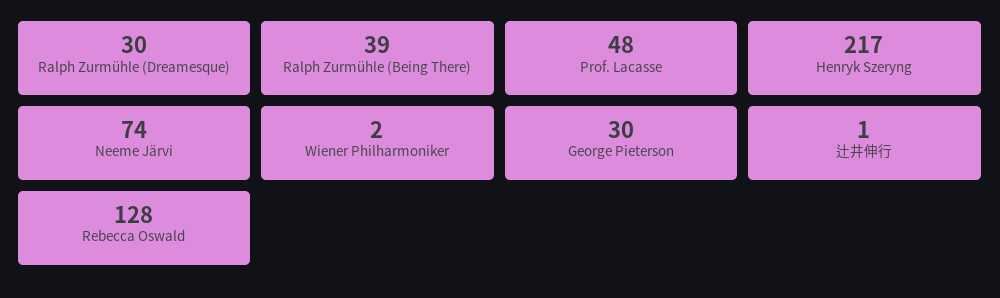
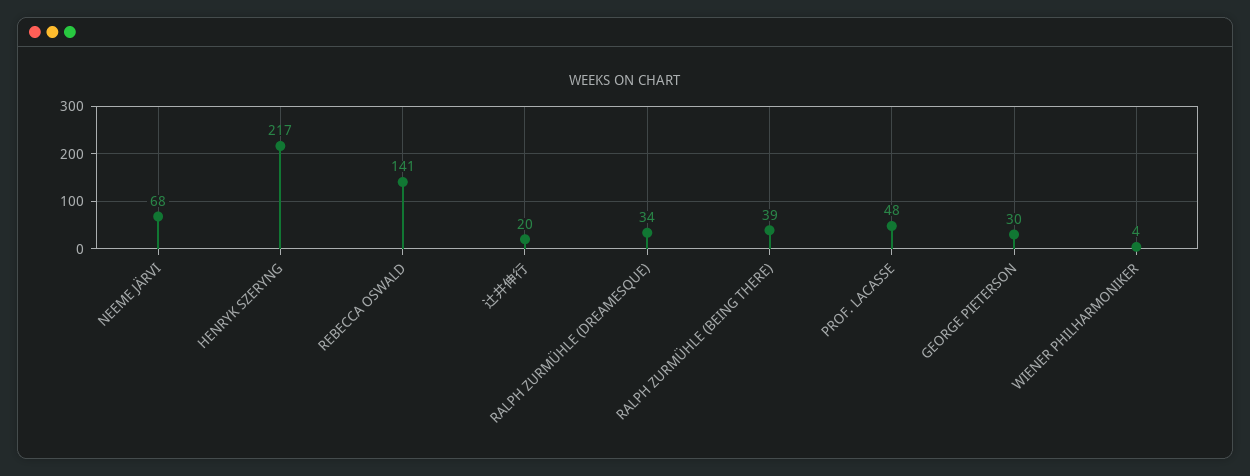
Ralph Zurmühle (Dreamesque): 30 -> 34
Neeme Järvi: 74 -> 68
Wiener Philharmoniker: 2 -> 4
辻井伸行: 1 -> 20
Rebecca Oswald: 128 -> 141

